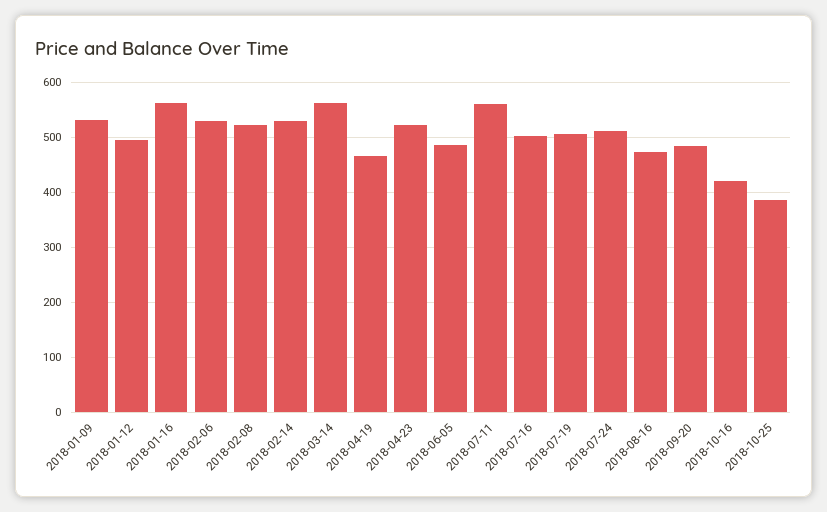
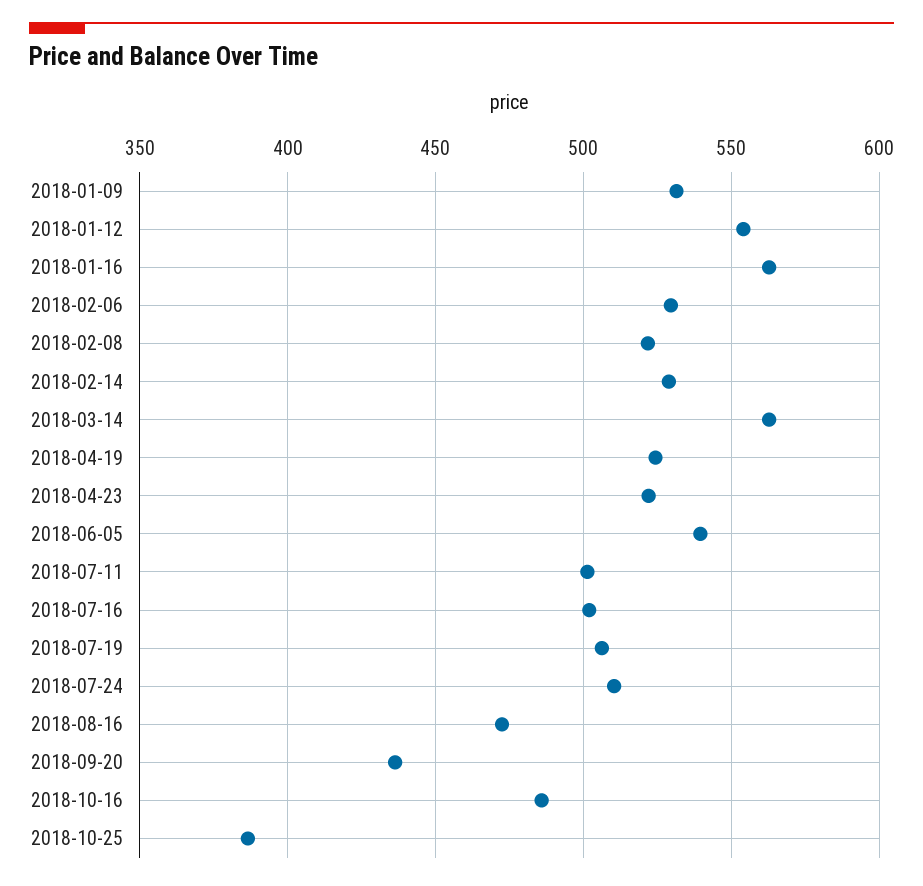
2018-01-12: 500 -> 555
2018-04-19: 460 -> 525
2018-06-05: 480 -> 540
2018-07-11: 560 -> 500
2018-09-20: 480 -> 435
2018-10-16: 420 -> 485

